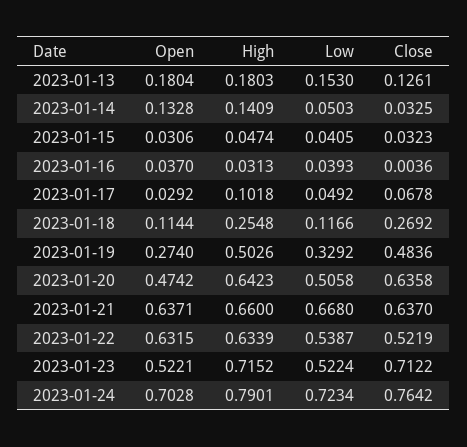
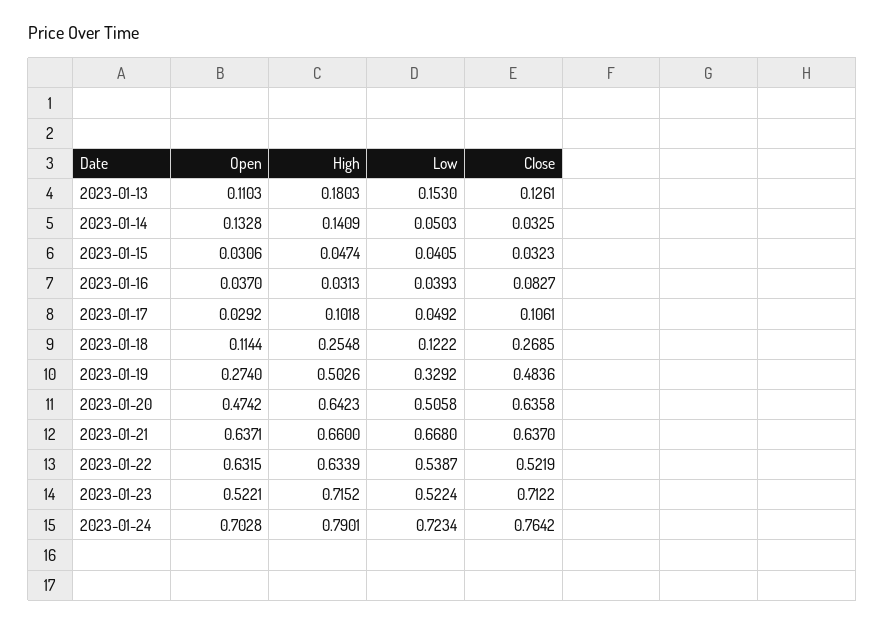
Open, 2023-01-13: 0.1804 -> 0.1103
Close, 2023-01-16: 0.0036 -> 0.0827
Close, 2023-01-17: 0.0678 -> 0.1061
Low, 2023-01-18: 0.1166 -> 0.1222
Close, 2023-01-18: 0.2692 -> 0.2685

